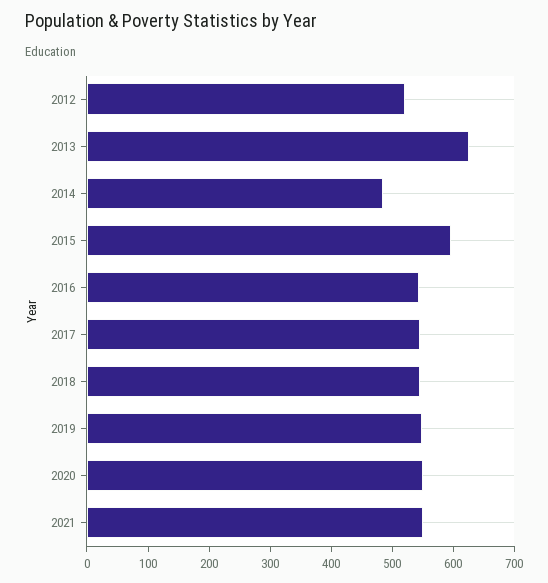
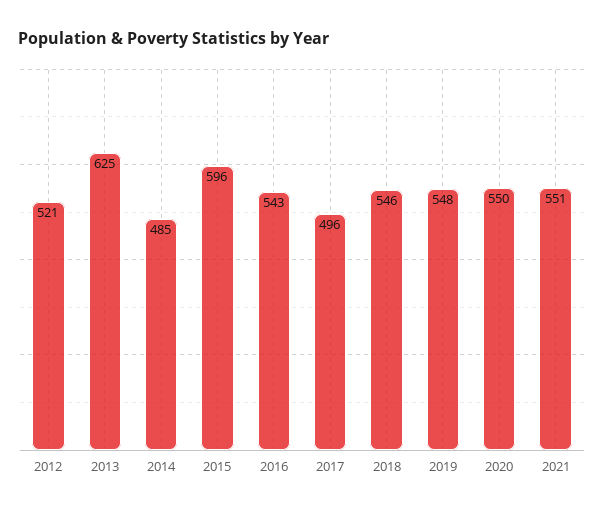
2017: 540 -> 496

